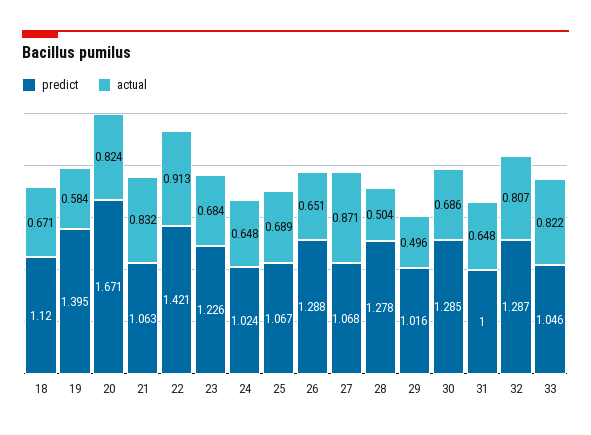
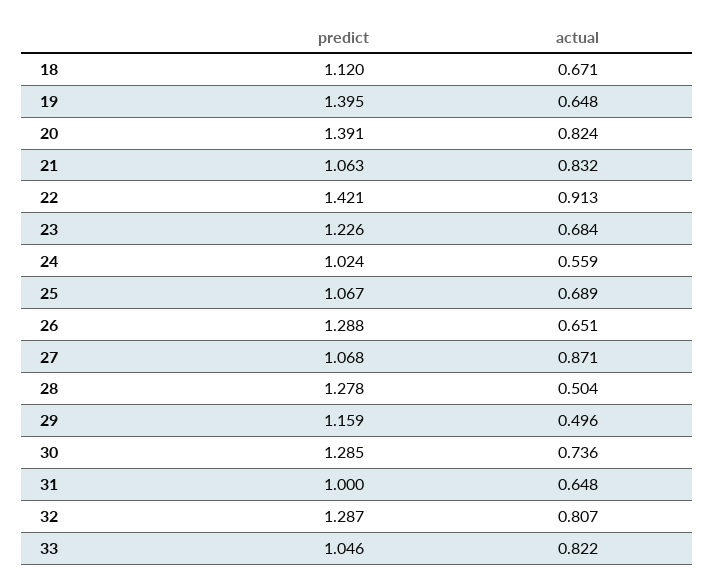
actual, 19: 0.584 -> 0.648
predict, 20: 1.671 -> 1.391
actual, 24: 0.648 -> 0.559
predict, 29: 1.016 -> 1.159
actual, 30: 0.686 -> 0.736

